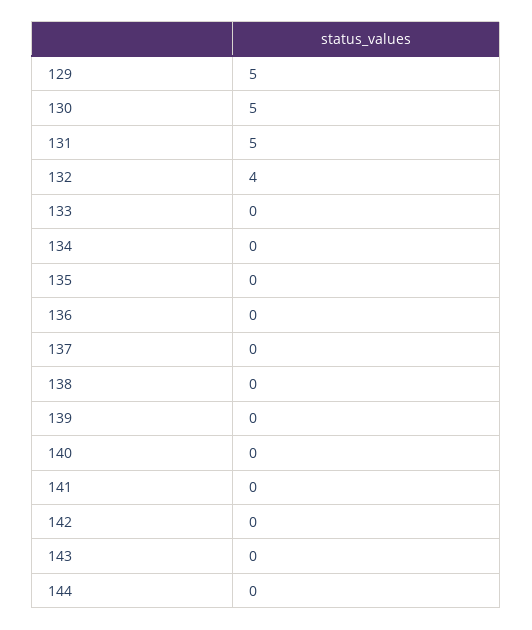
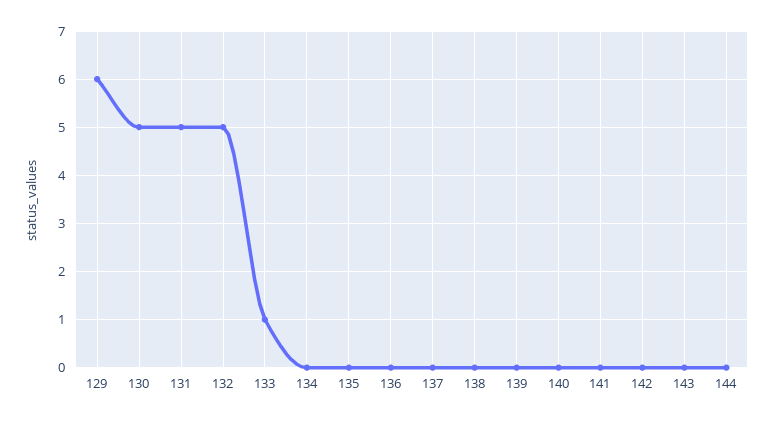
129: 5 -> 6
132: 4 -> 5
133: 0 -> 1

